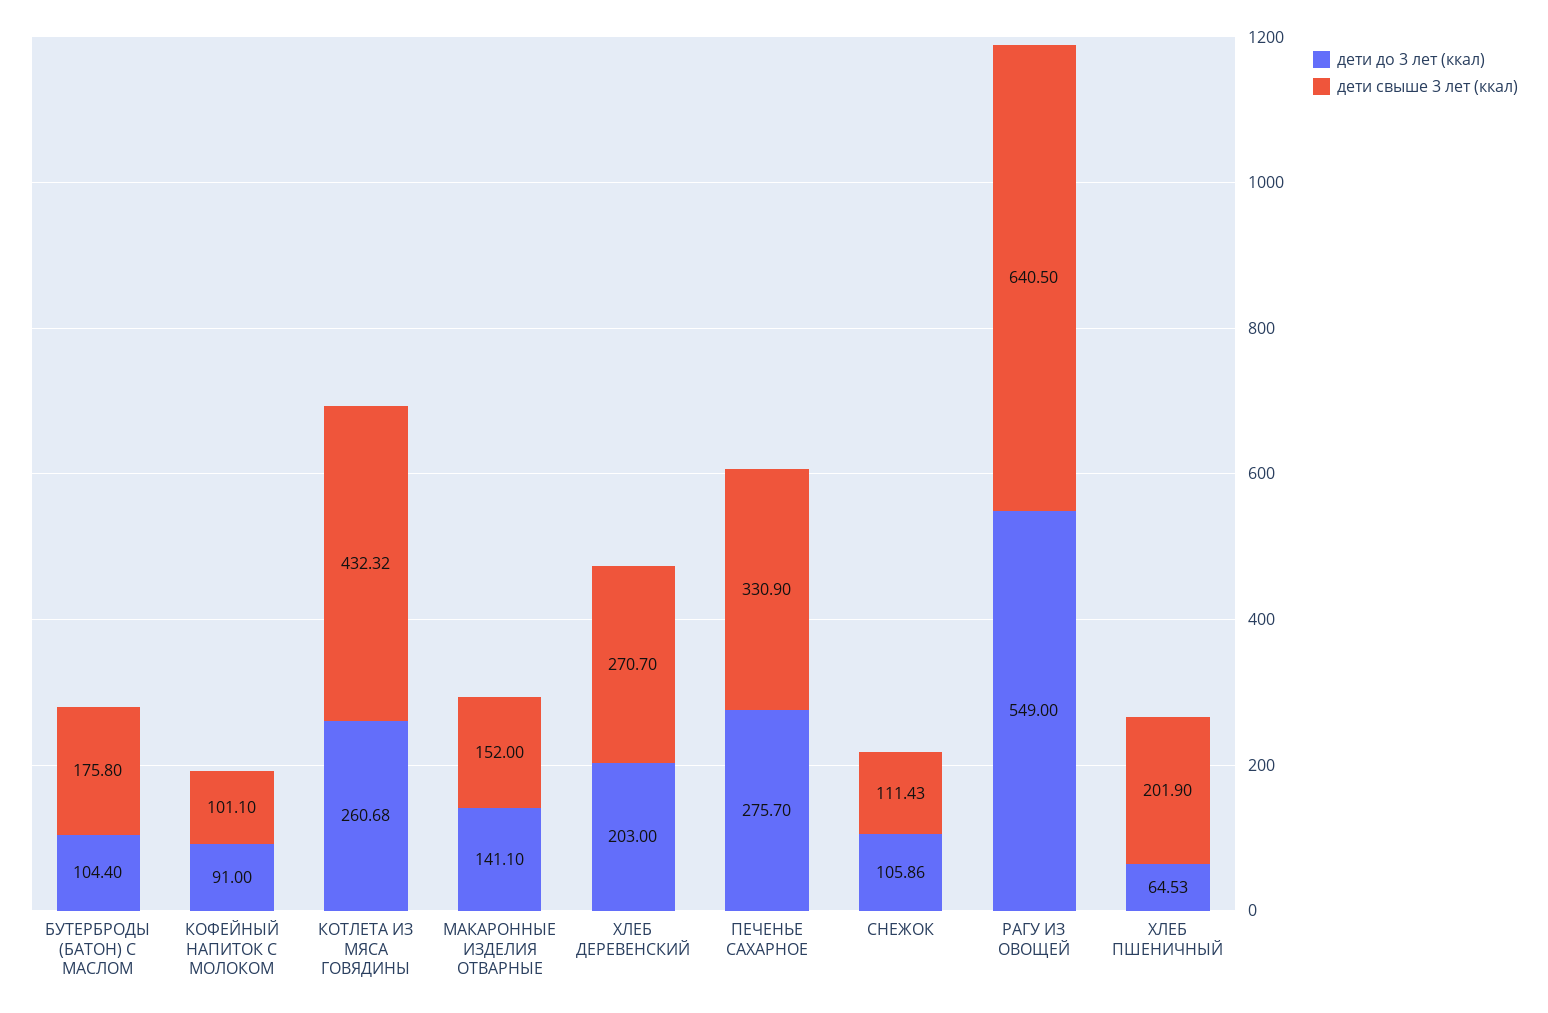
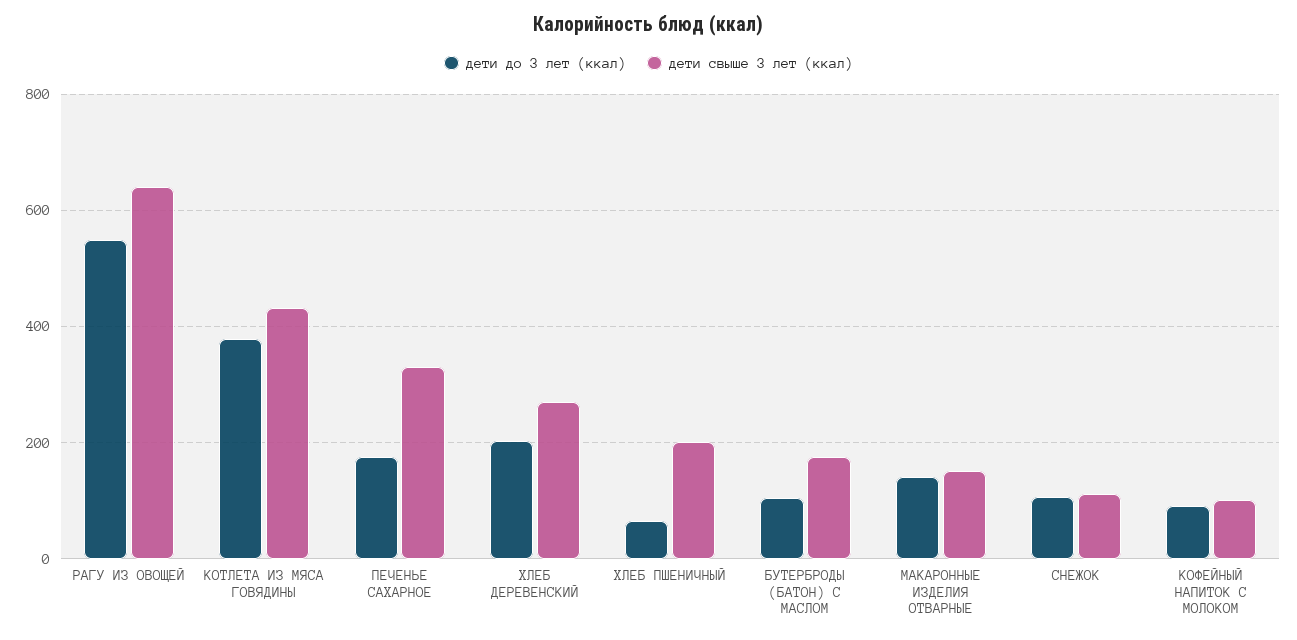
дети до 3 лет (ккал), КОТЛЕТА ИЗ МЯСА ГОВЯДИНЫ: 260.68 -> 380
дети до 3 лет (ккал), ПЕЧЕНЬЕ САХАРНОЕ: 275.7 -> 180

